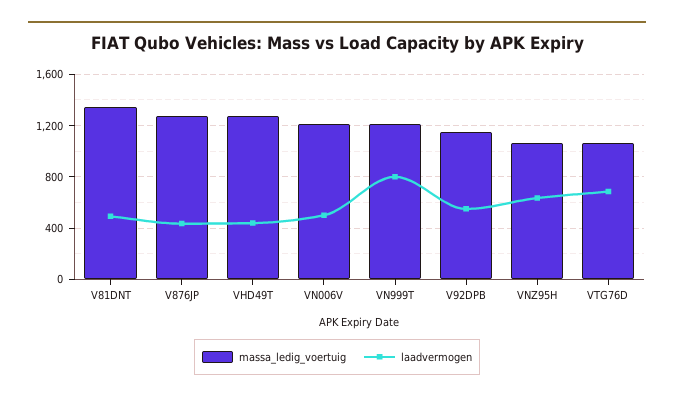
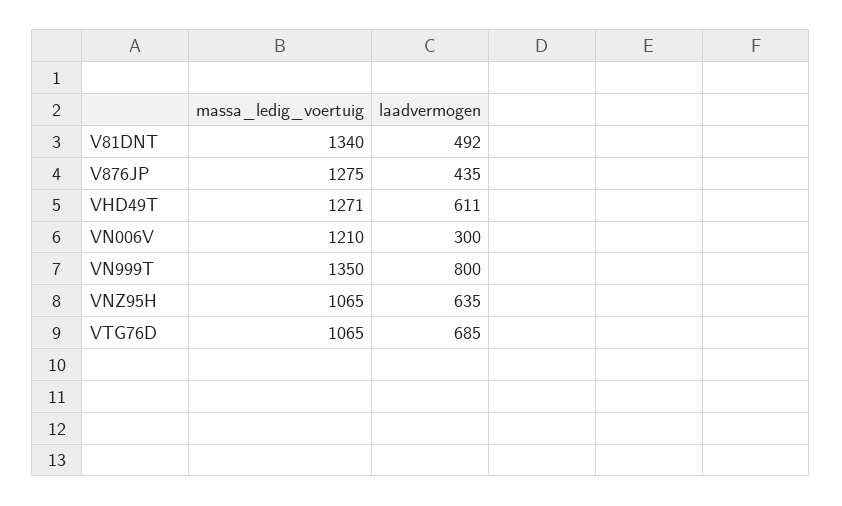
laadvermogen, VHD49T: 450 -> 611
laadvermogen, VN006V: 500 -> 300
massa_ledig_voertuig, VN999T: 1200 -> 1350
massa_ledig_voertuig, V92DPB: 1150 -> none
laadvermogen, V92DPB: 550 -> none

